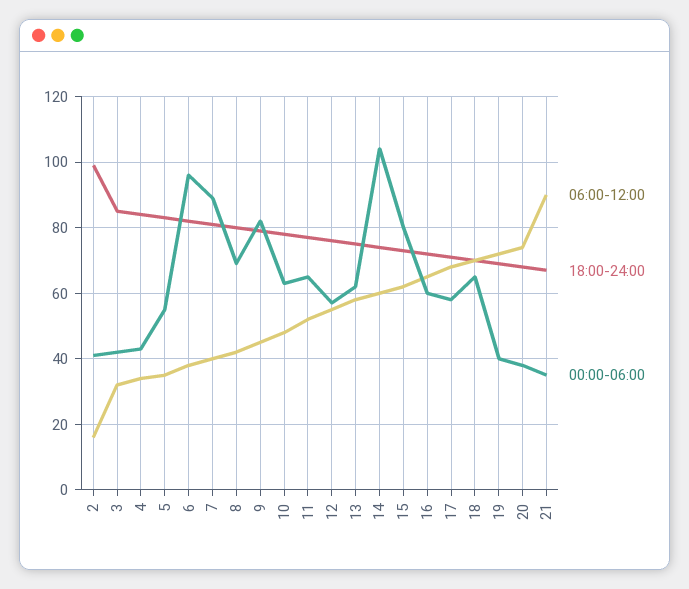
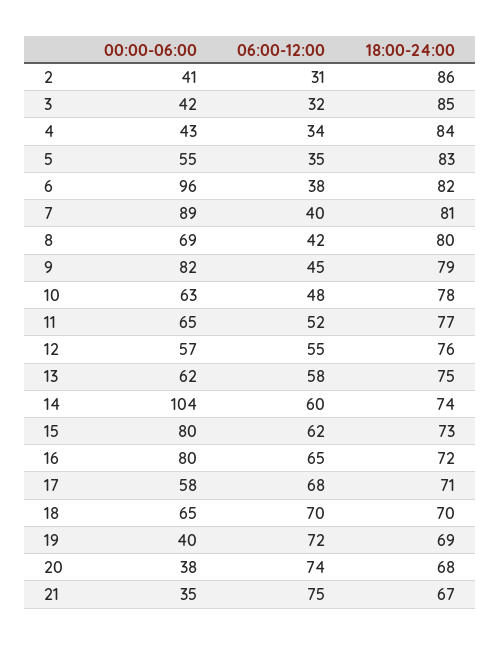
06:00-12:00, 2: 15 -> 31
18:00-24:00, 2: 100 -> 86
00:00-06:00, 16: 60 -> 80
06:00-12:00, 21: 90 -> 75

